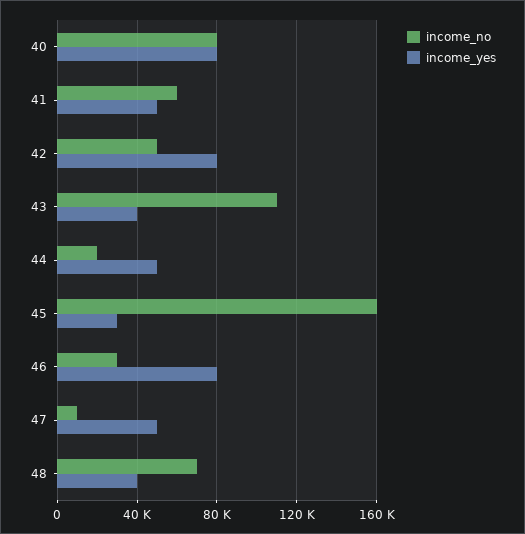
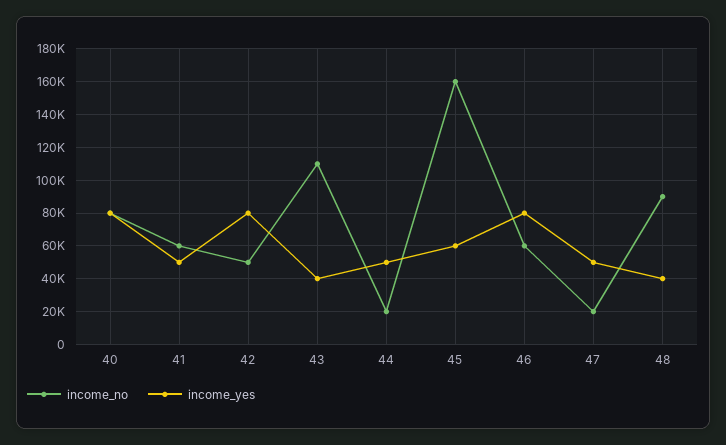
income_yes, 45: 30000 -> 60000
income_no, 46: 30000 -> 60000
income_no, 47: 10000 -> 20000
income_no, 48: 70000 -> 90000

